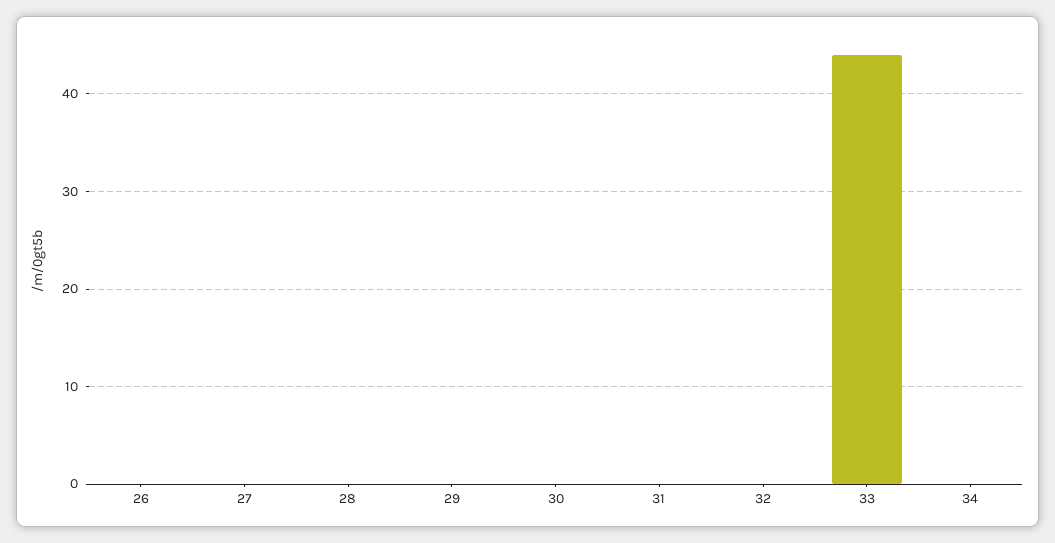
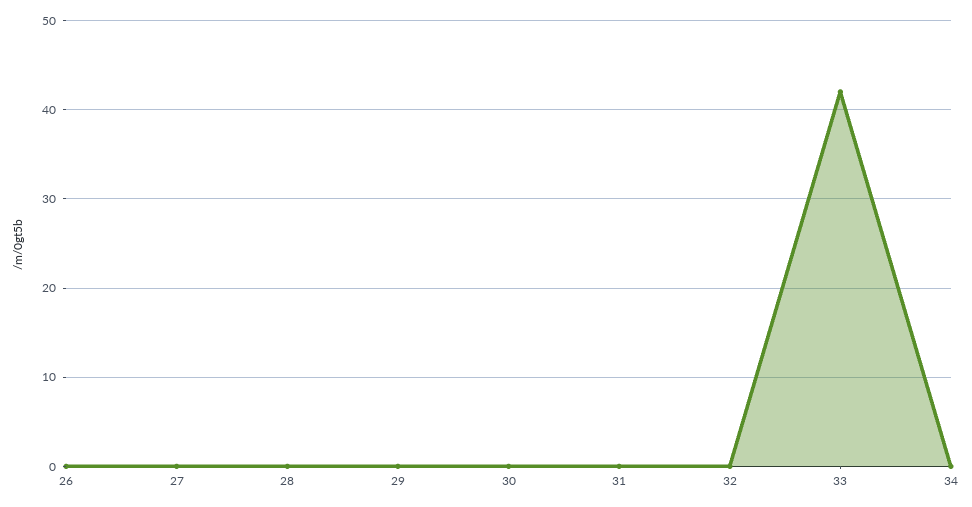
33: 44 -> 42

